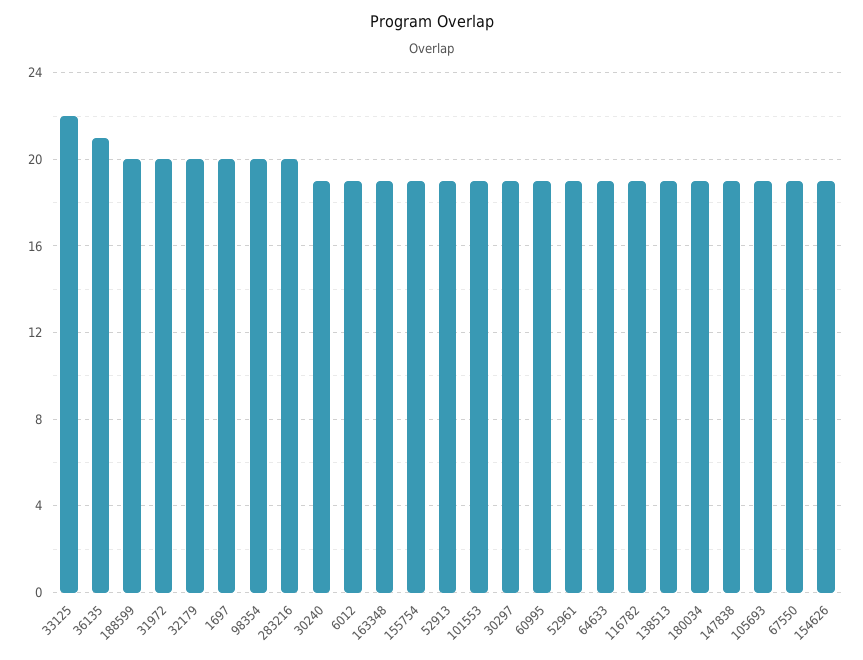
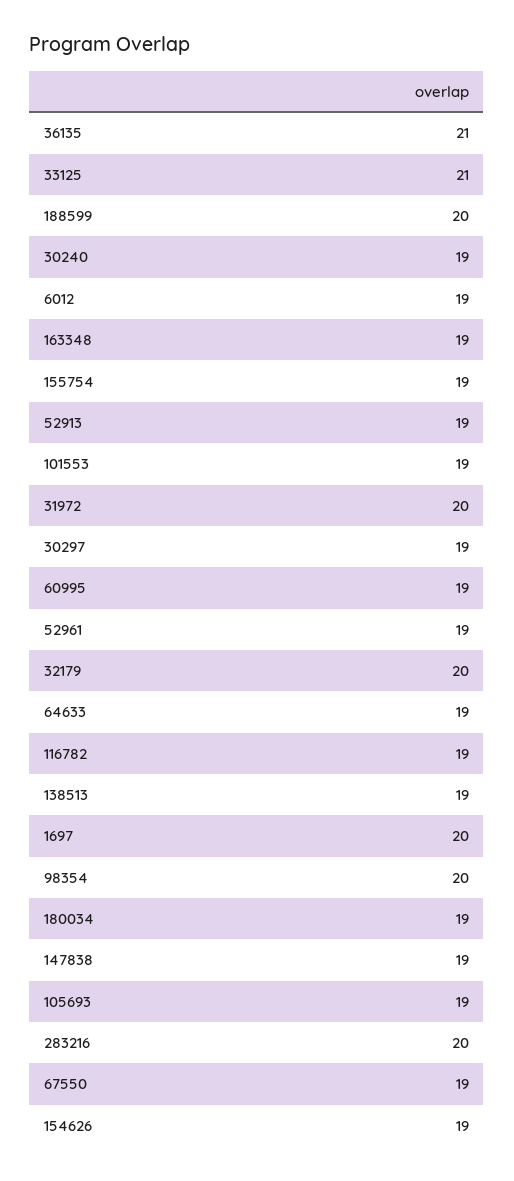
33125: 22 -> 21

